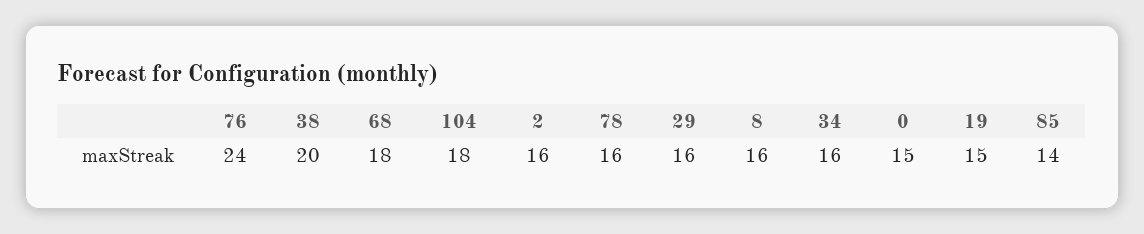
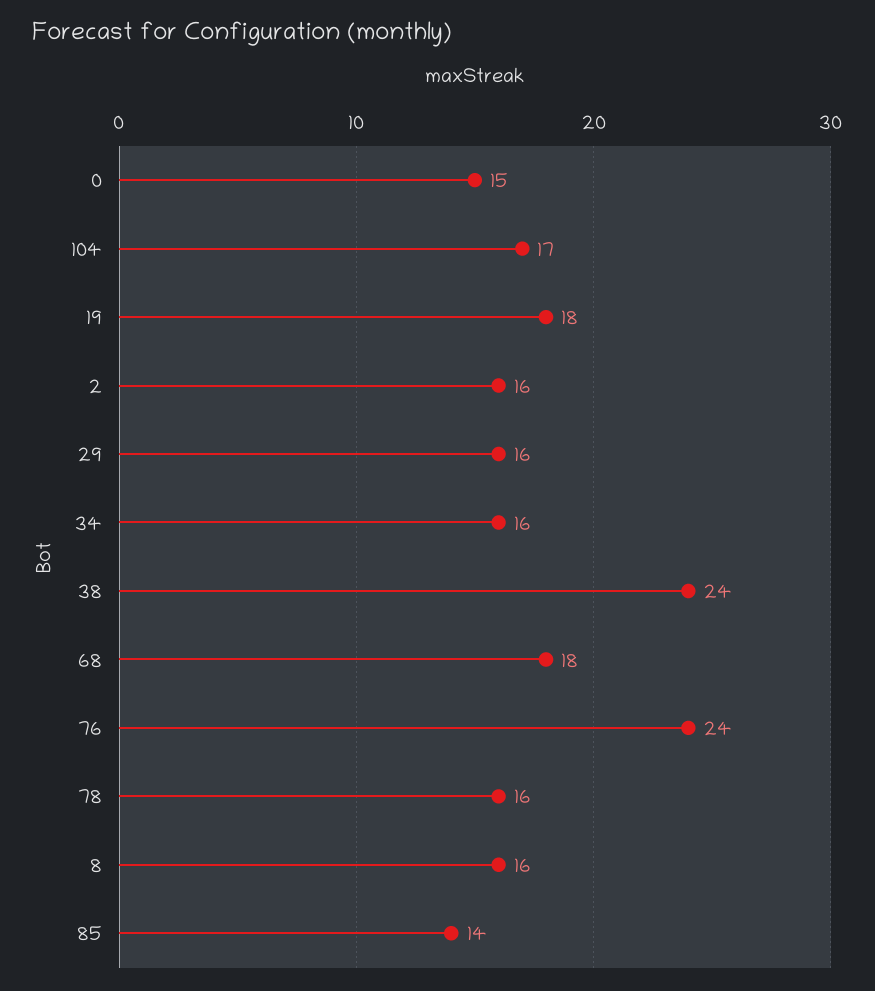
38: 20 -> 24
104: 18 -> 17
19: 15 -> 18

